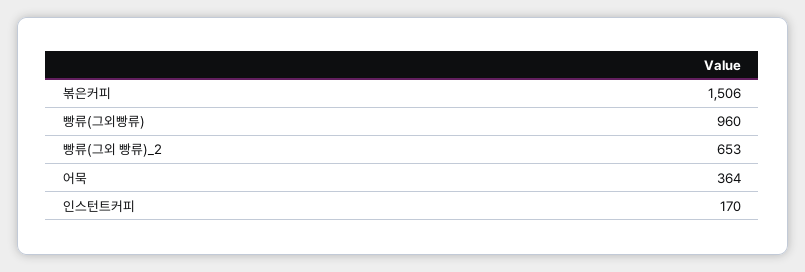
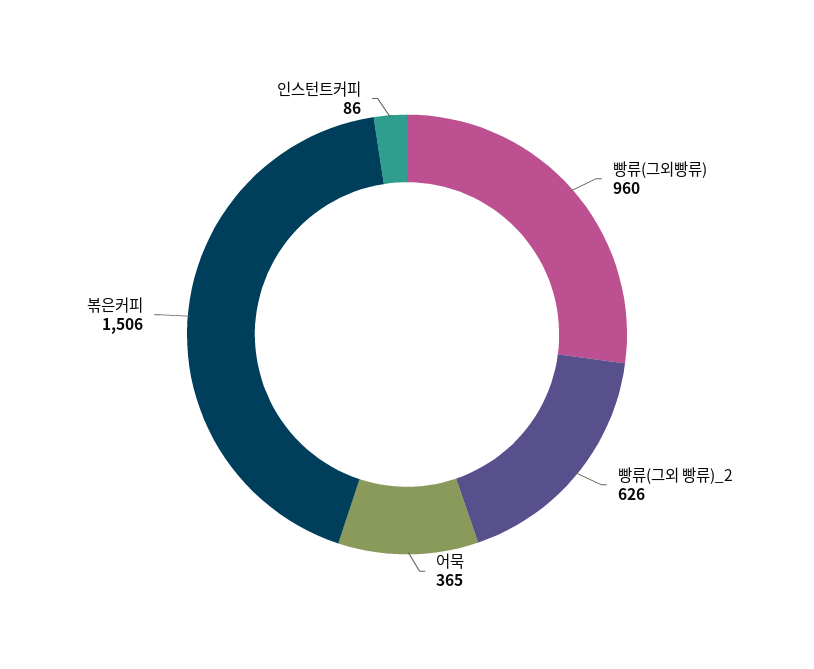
빵류(그외 빵류)_2: 653 -> 626
어묵: 364 -> 365
인스턴트커피: 170 -> 86

